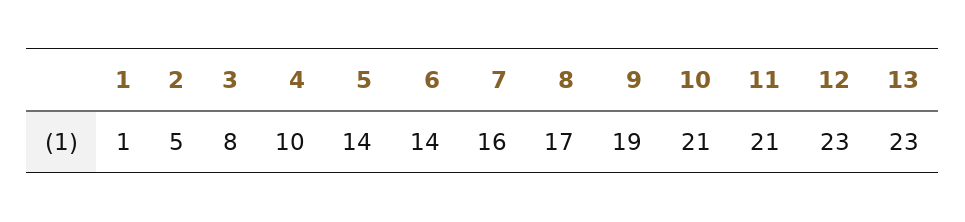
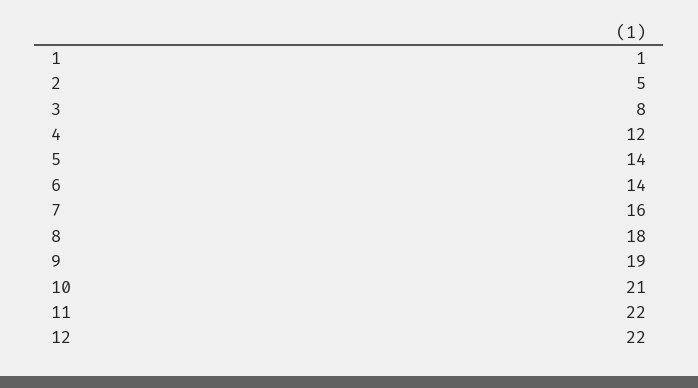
4: 10 -> 12
8: 17 -> 18
11: 21 -> 22
12: 23 -> 22
13: 23 -> none

